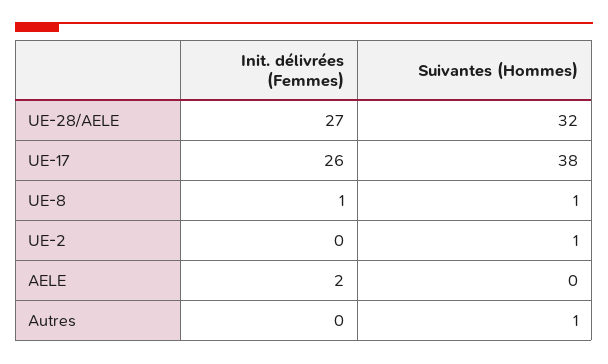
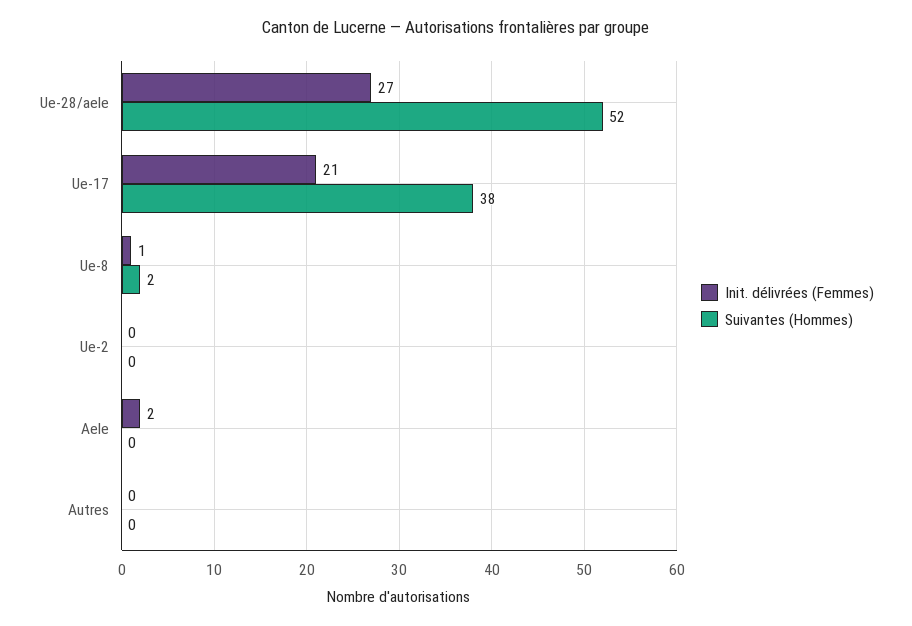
Suivantes (Hommes), UE-28/AELE: 32 -> 52
Init. délivrées (Femmes), UE-17: 26 -> 21
Suivantes (Hommes), UE-8: 1 -> 2
Suivantes (Hommes), UE-2: 1 -> 0
Suivantes (Hommes), Autres: 1 -> 0

